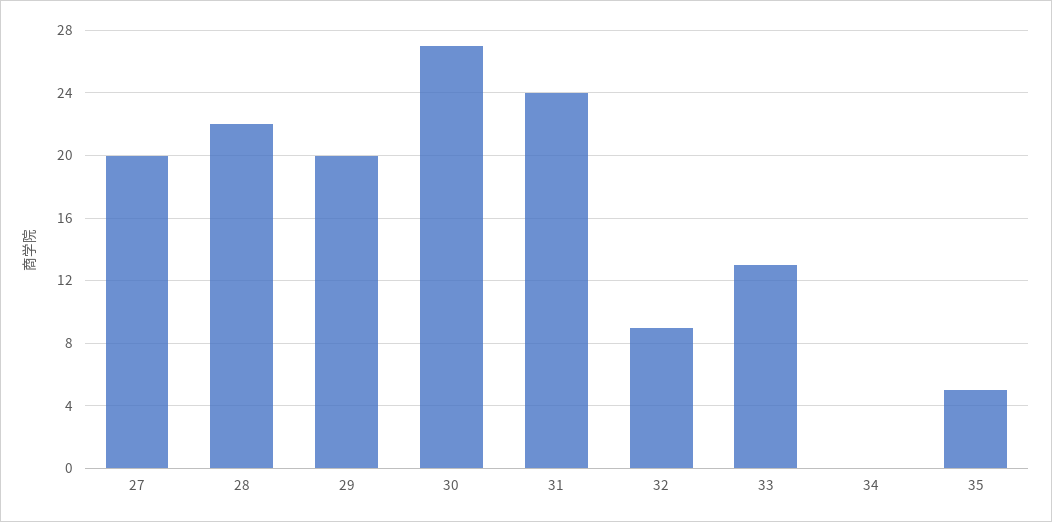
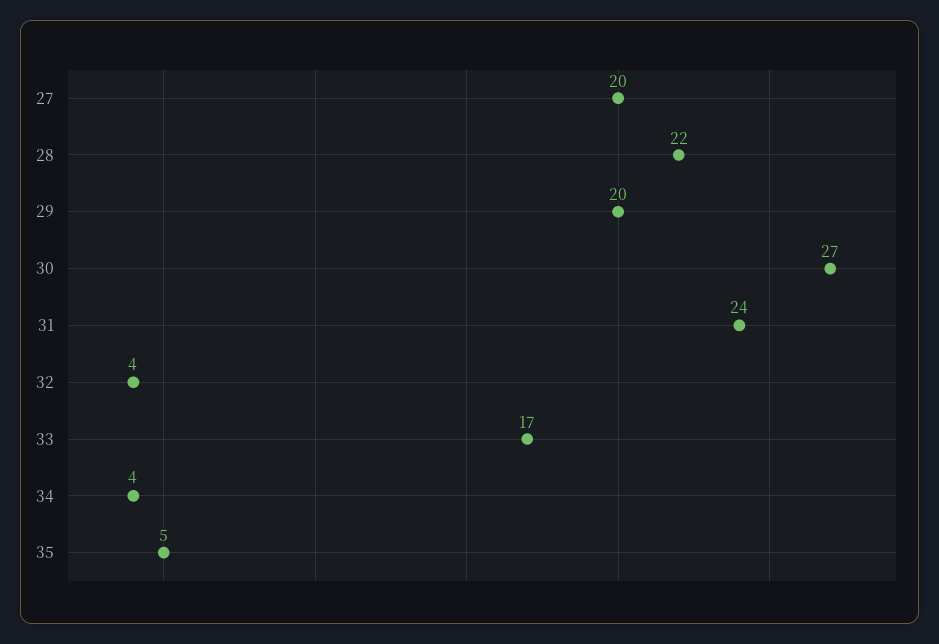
32: 9 -> 4
33: 13 -> 17
34: 0 -> 4

